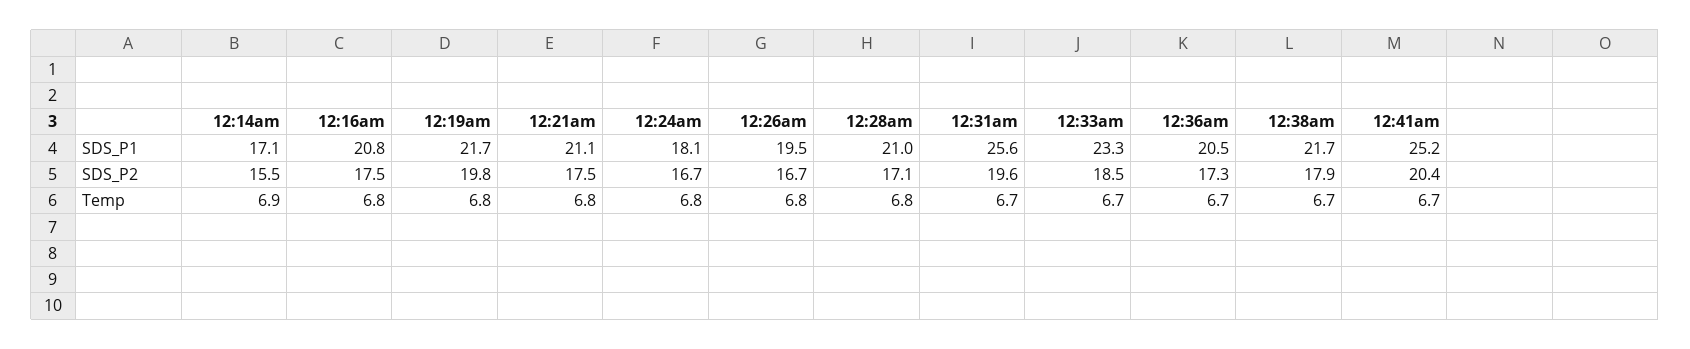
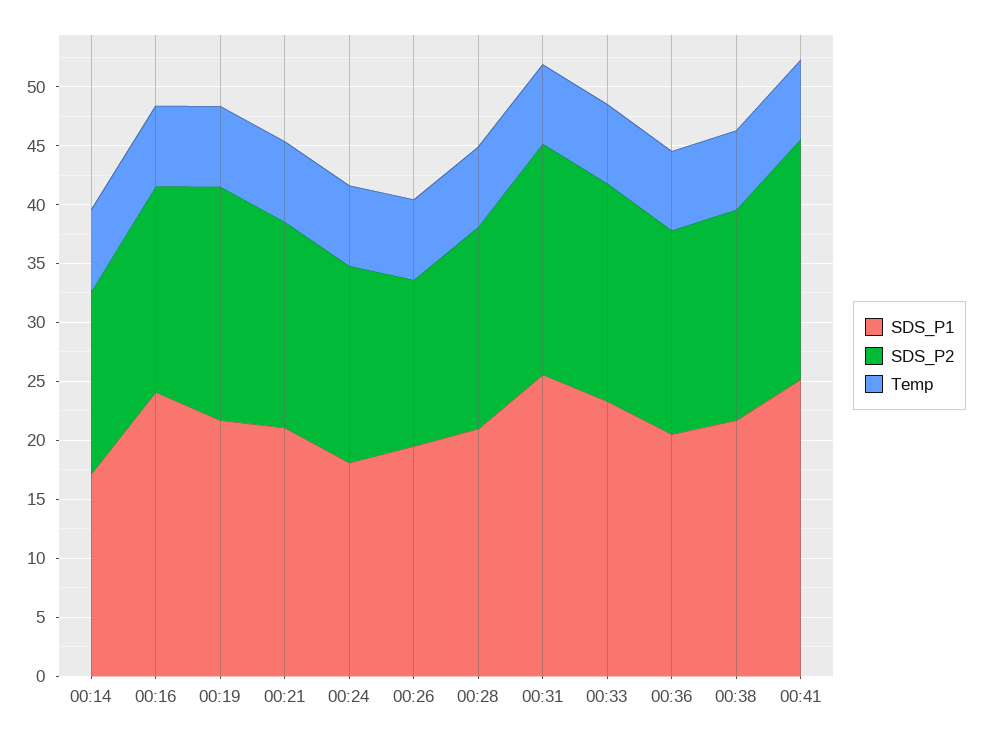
SDS_P1, 12:16am: 20.8 -> 24
SDS_P2, 12:26am: 16.7 -> 14

